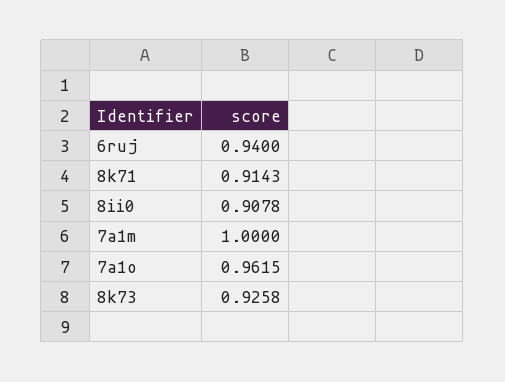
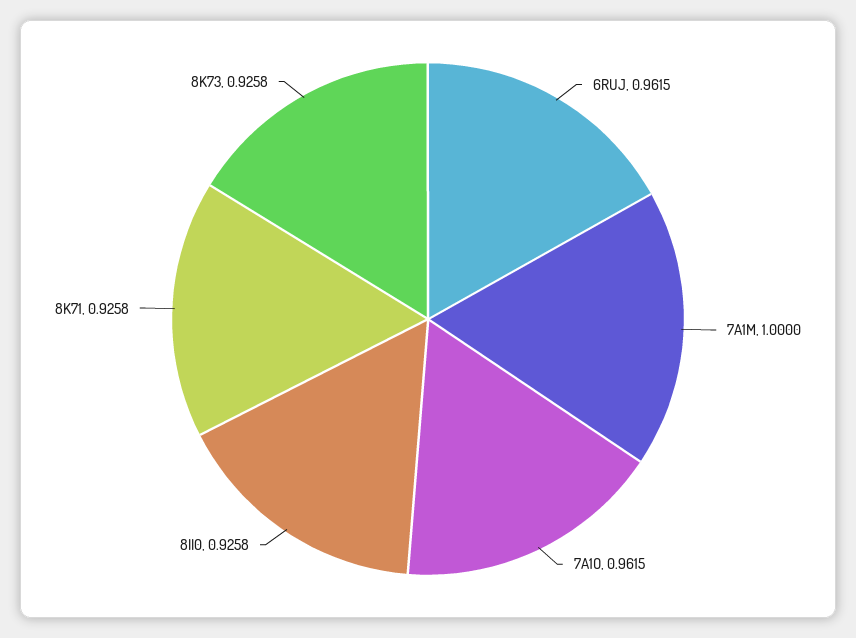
6ruj: 0.94 -> 0.9615
8k71: 0.9143 -> 0.9258
8ii0: 0.9078 -> 0.9258

